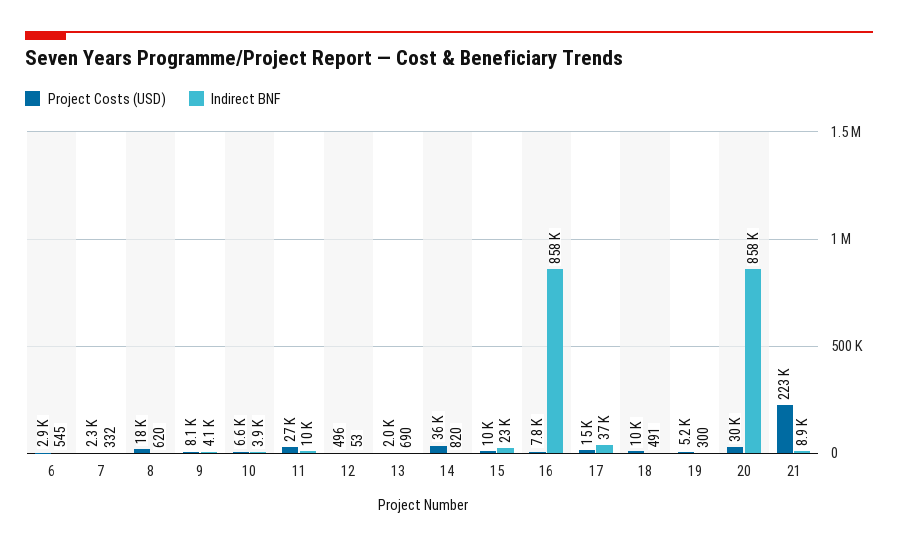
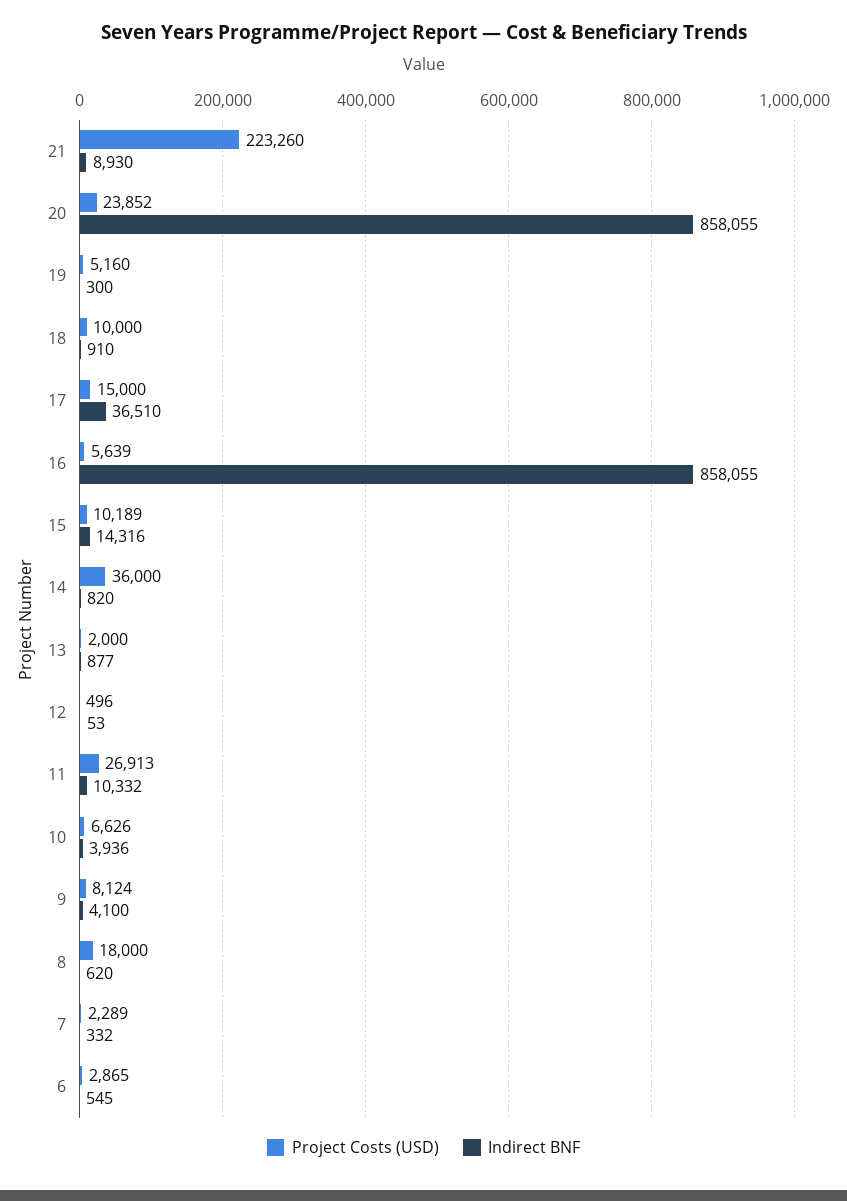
Indirect BNF, 13: 690 -> 877
Indirect BNF, 15: 23000 -> 14316
Project Costs (USD), 16: 7800 -> 5639
Indirect BNF, 18: 491 -> 910
Project Costs (USD), 20: 30000 -> 23852

